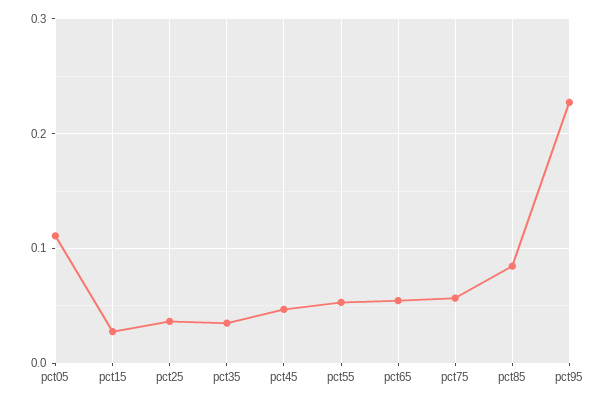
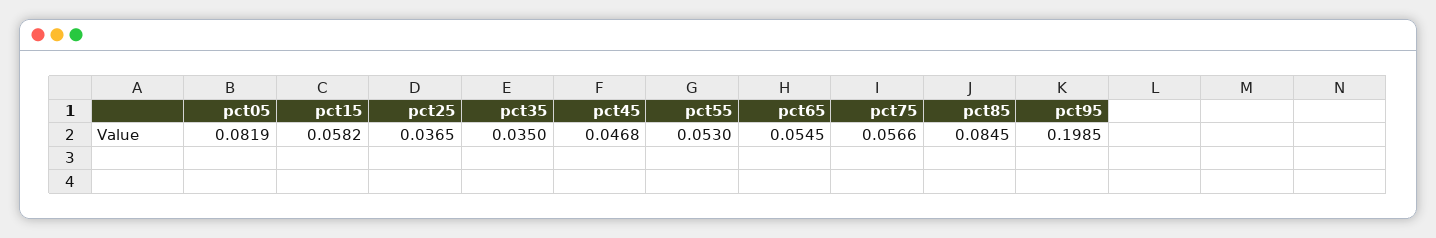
pct05: 0.11 -> 0.0819
pct15: 0.03 -> 0.0582
pct95: 0.23 -> 0.1985

